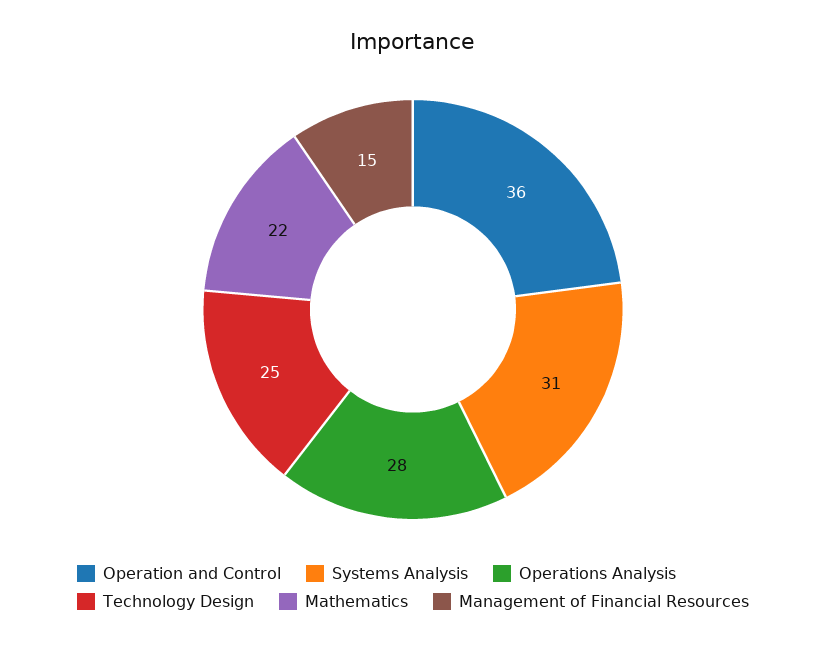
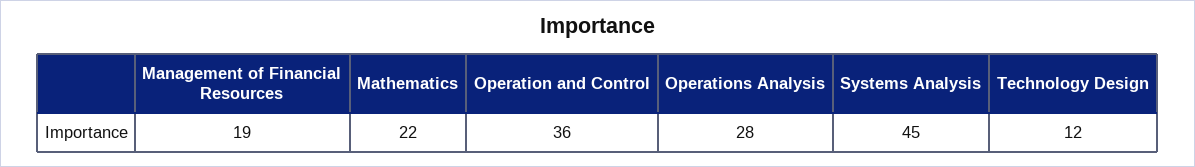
Systems Analysis: 31 -> 45
Technology Design: 25 -> 12
Management of Financial Resources: 15 -> 19

